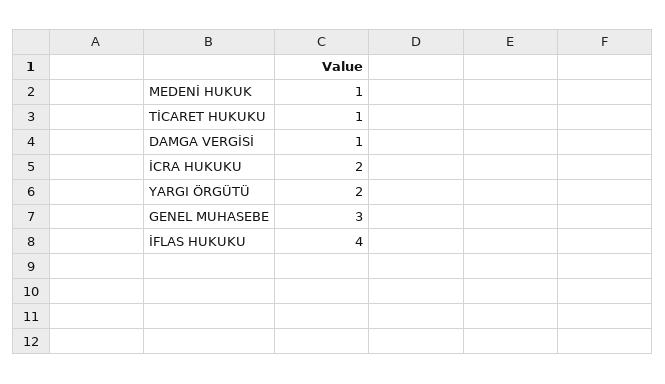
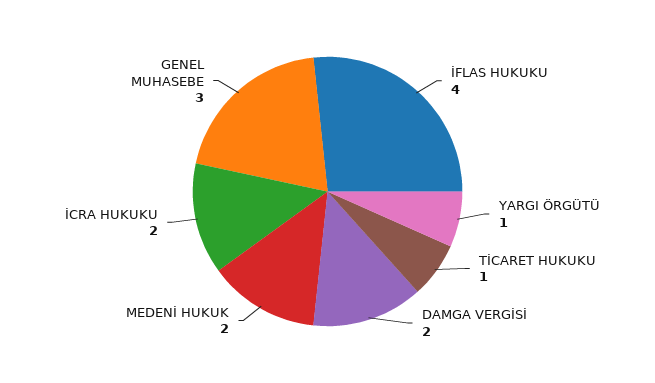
MEDENİ HUKUK: 1 -> 2
DAMGA VERGİSİ: 1 -> 2
YARGI ÖRGÜTÜ: 2 -> 1

